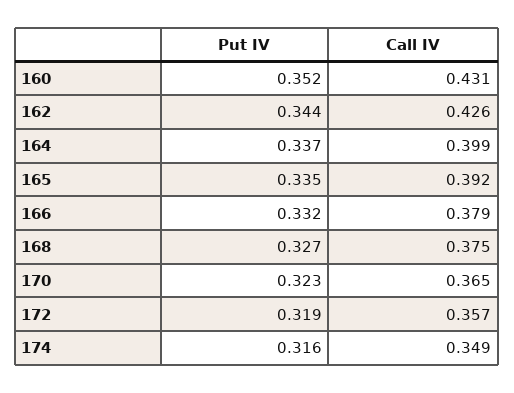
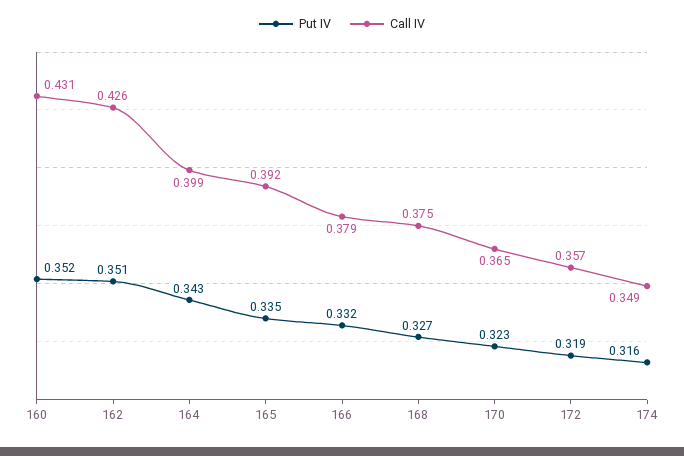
Put IV, 162: 0.344 -> 0.351
Put IV, 164: 0.337 -> 0.343

